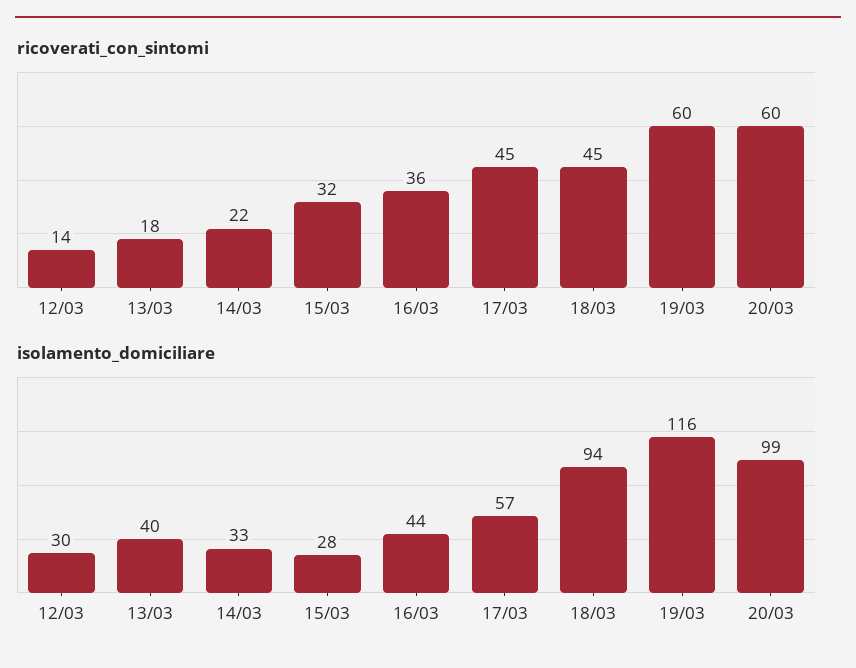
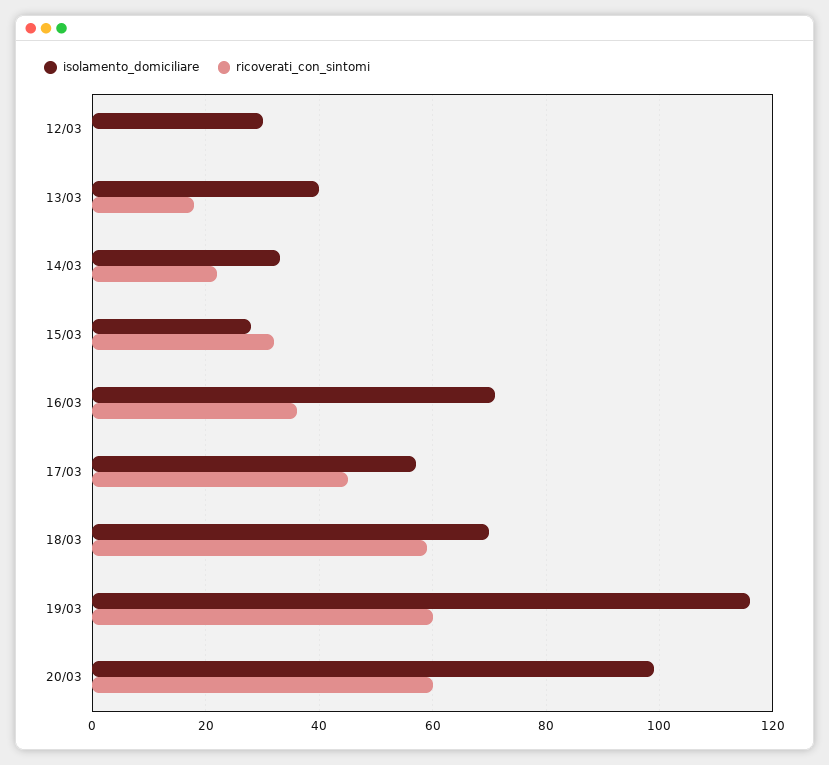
ricoverati_con_sintomi, 12/03: 14 -> 0
ricoverati_con_sintomi, 18/03: 45 -> 60
isolamento_domiciliare, 16/03: 44 -> 70
isolamento_domiciliare, 18/03: 94 -> 70

